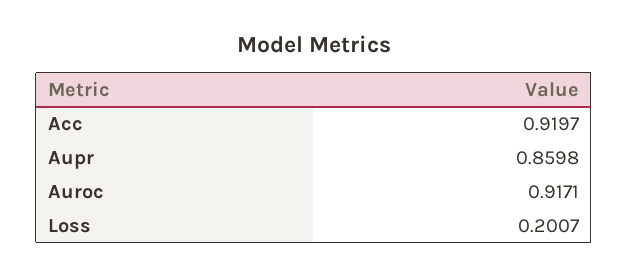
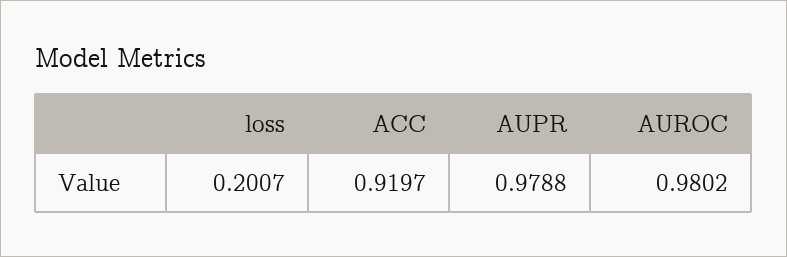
Aupr: 0.8598 -> 0.9788
Auroc: 0.9171 -> 0.9802

